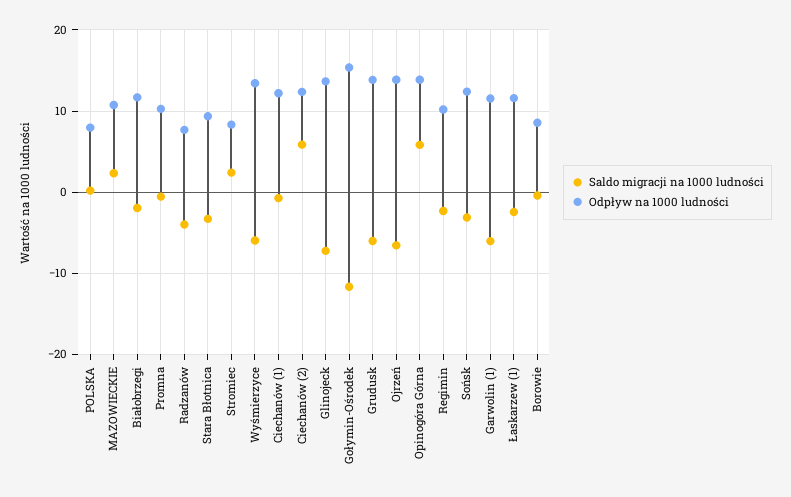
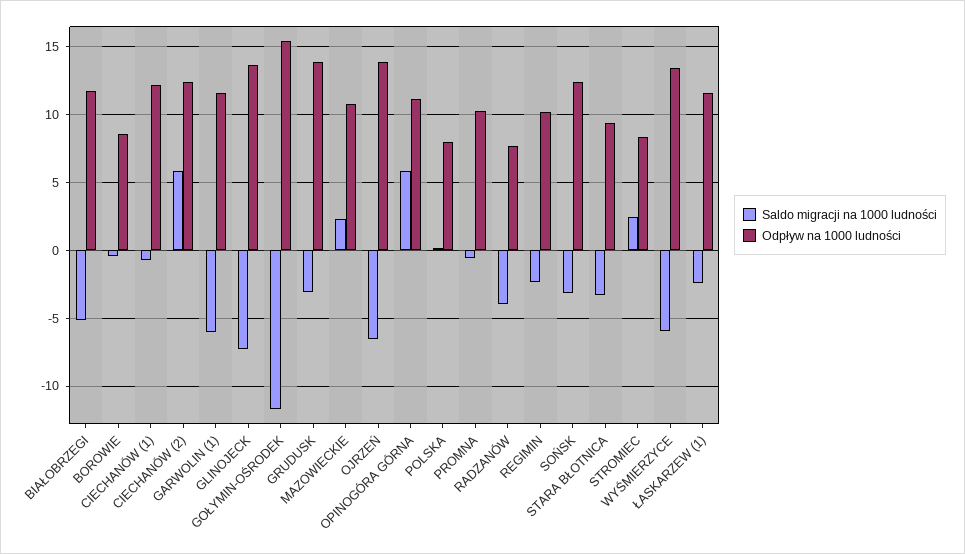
Saldo migracji na 1000 ludności, Białobrzegi: -2 -> -5
Saldo migracji na 1000 ludności, Grudusk: -6 -> -3
Odpływ na 1000 ludności, Opinogóra Górna: 14 -> 11

